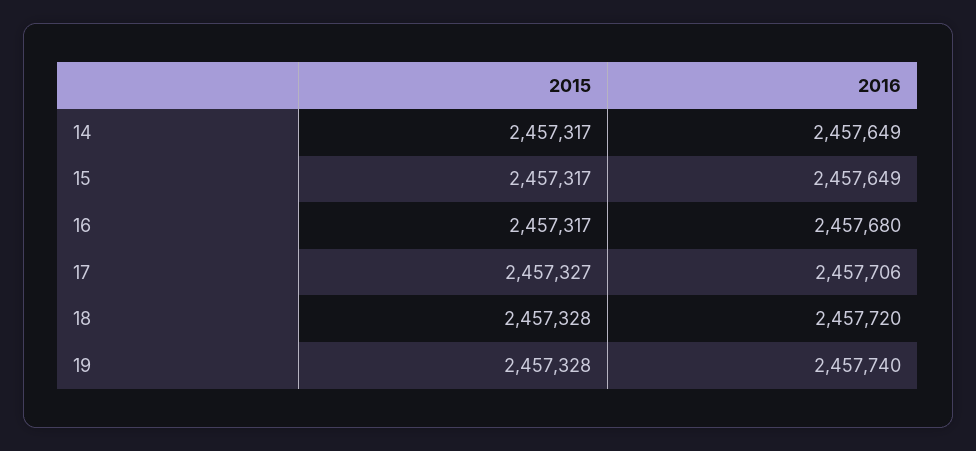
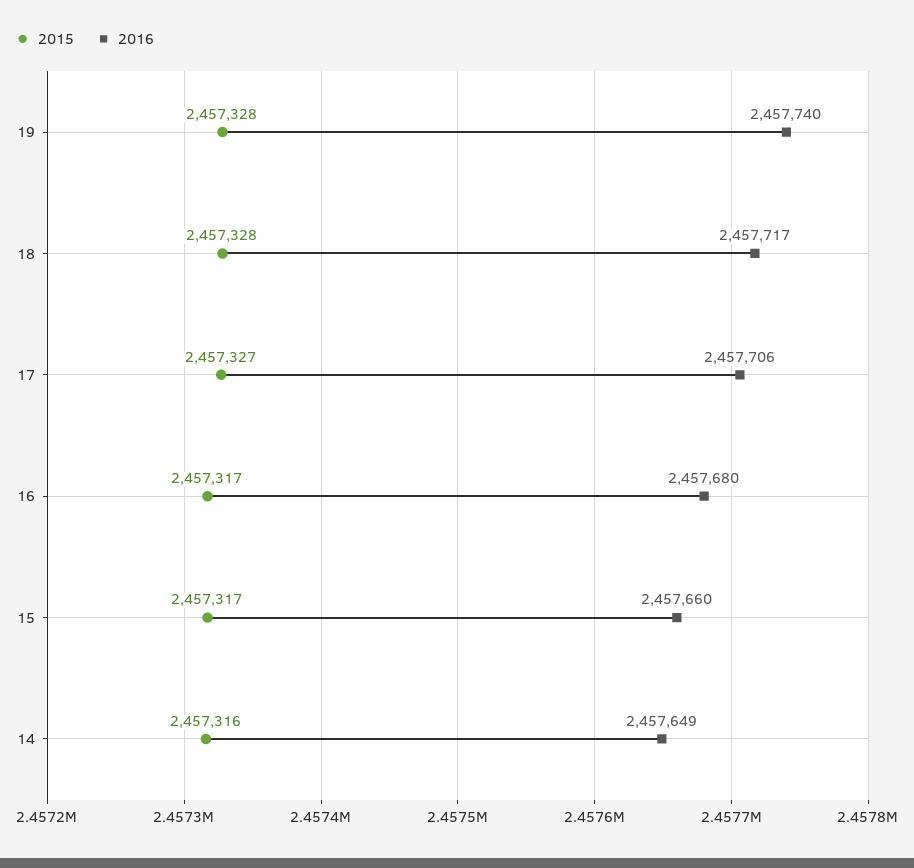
2015, 14: 2457317 -> 2457316
2016, 15: 2457649 -> 2457660
2016, 18: 2457720 -> 2457717

